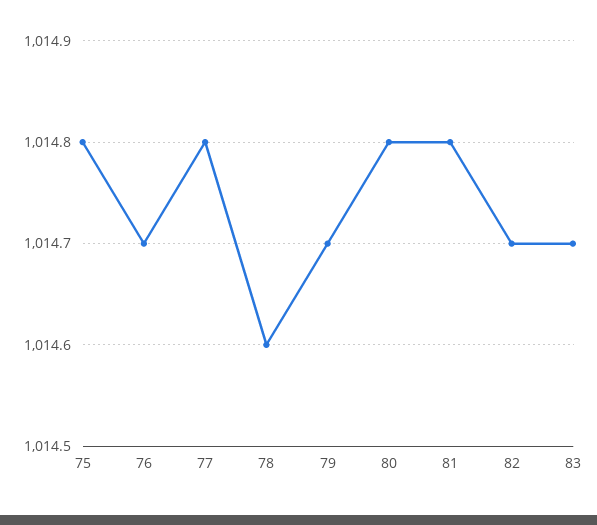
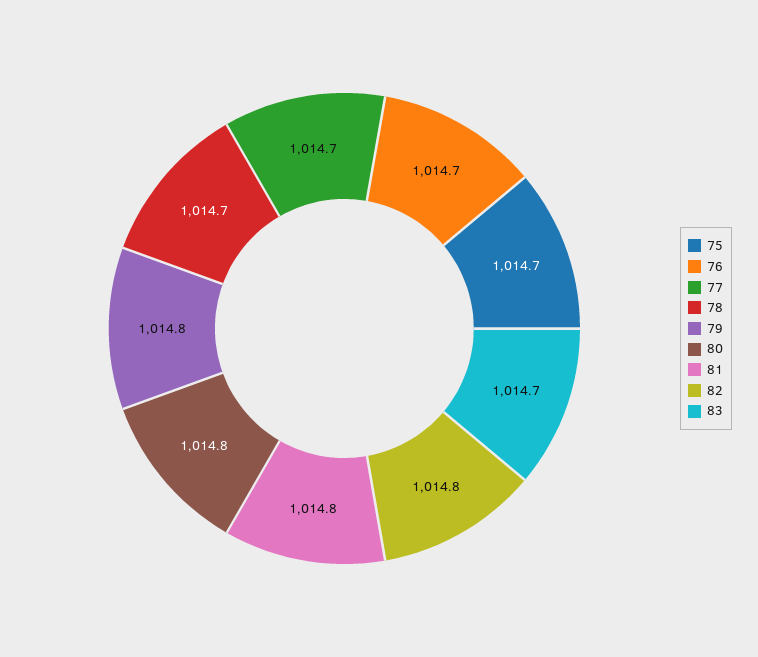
75: 1014.8 -> 1014.7
77: 1014.8 -> 1014.7
78: 1014.6 -> 1014.7
79: 1014.7 -> 1014.8
82: 1014.7 -> 1014.8

